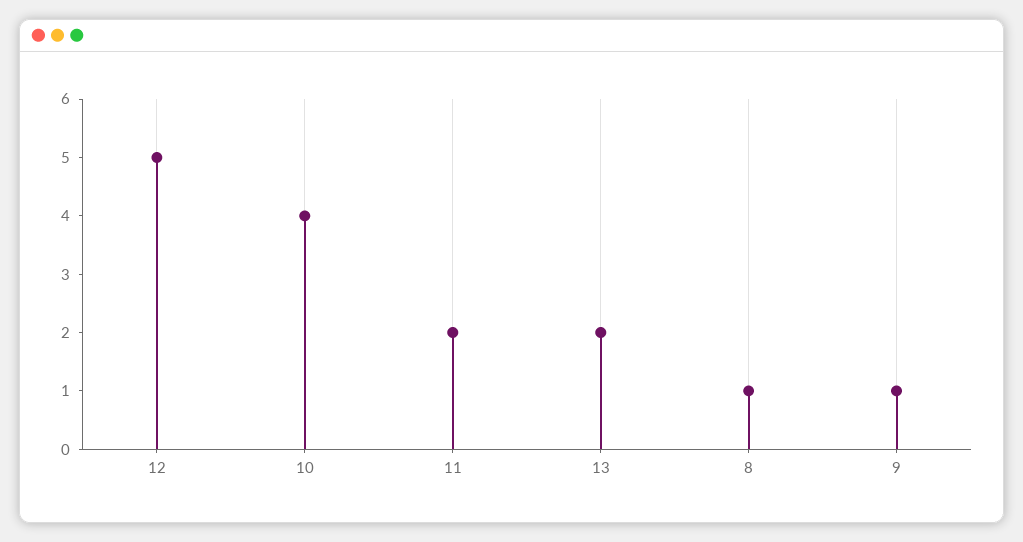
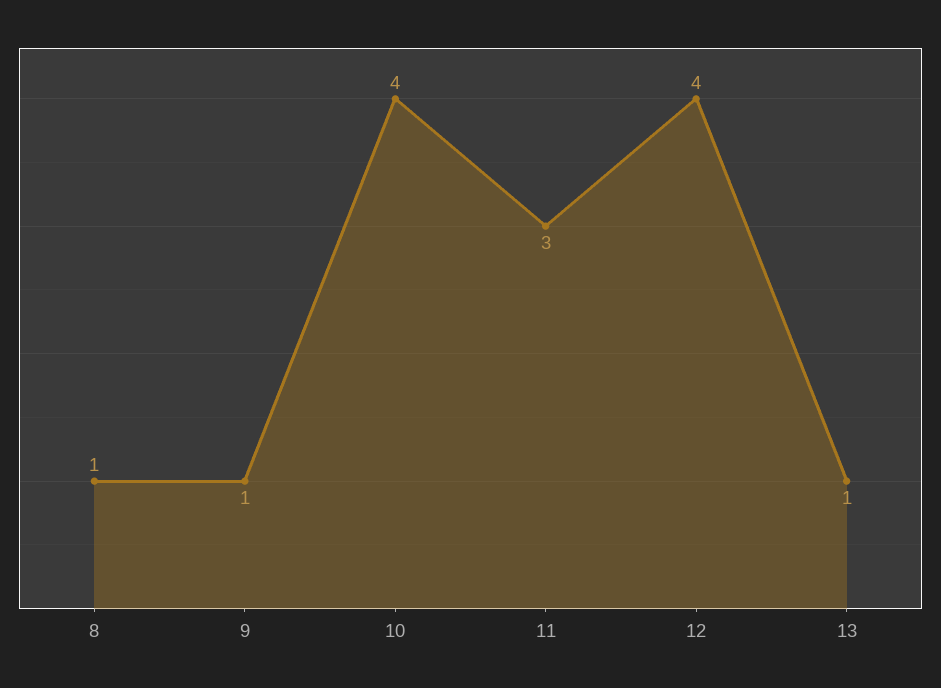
12: 5 -> 4
11: 2 -> 3
13: 2 -> 1

